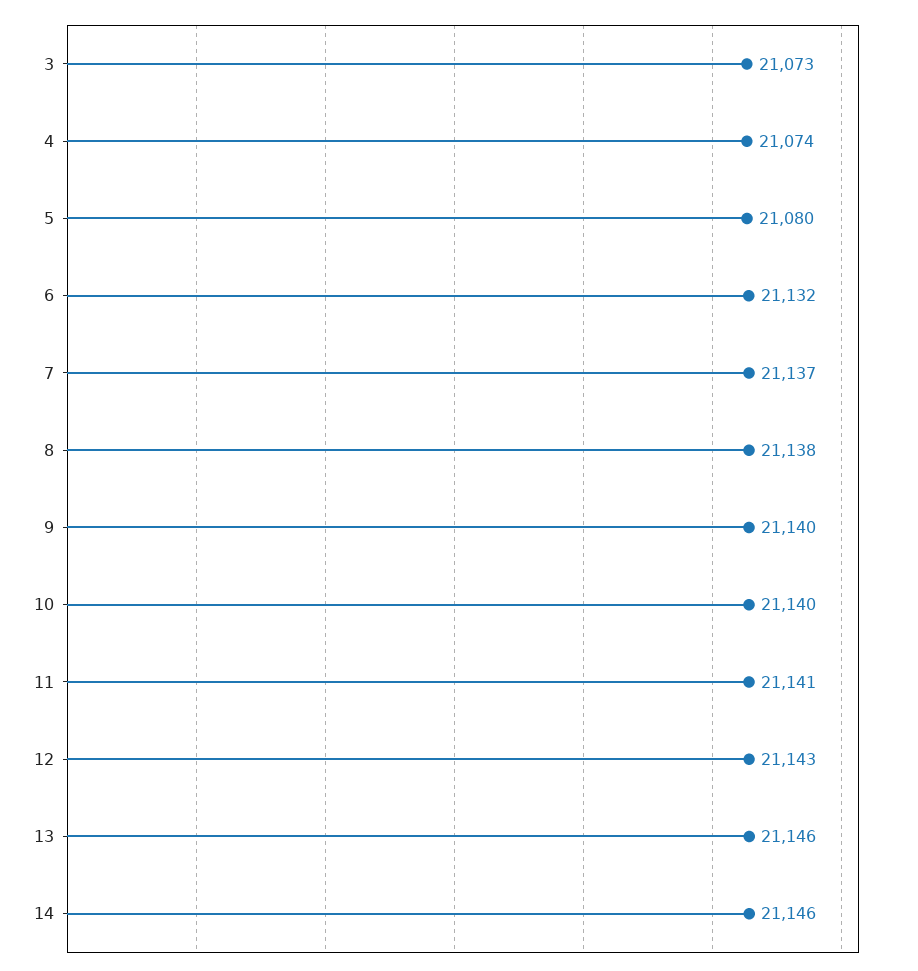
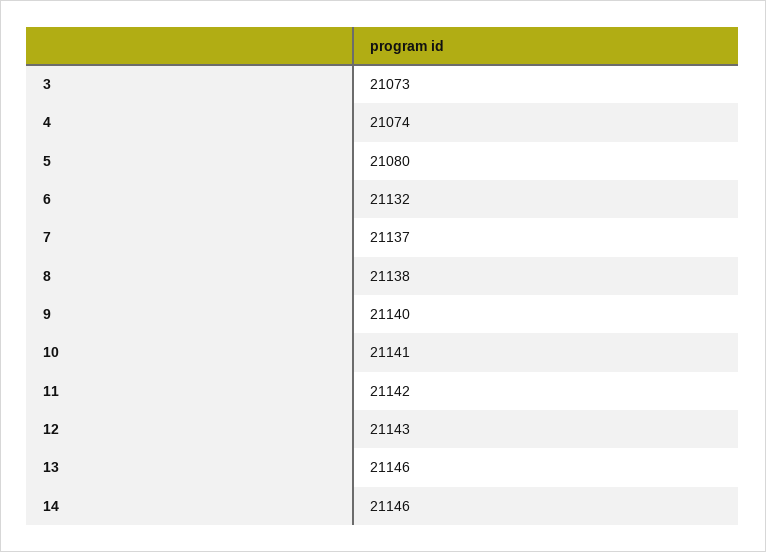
10: 21140 -> 21141
11: 21141 -> 21142

